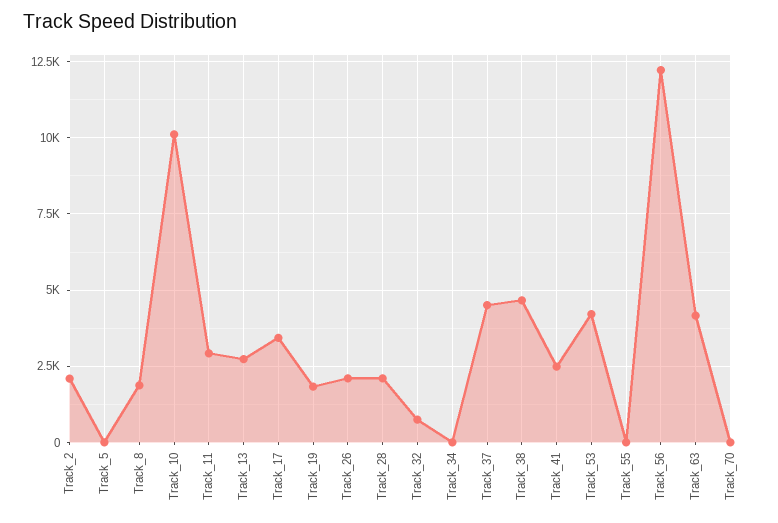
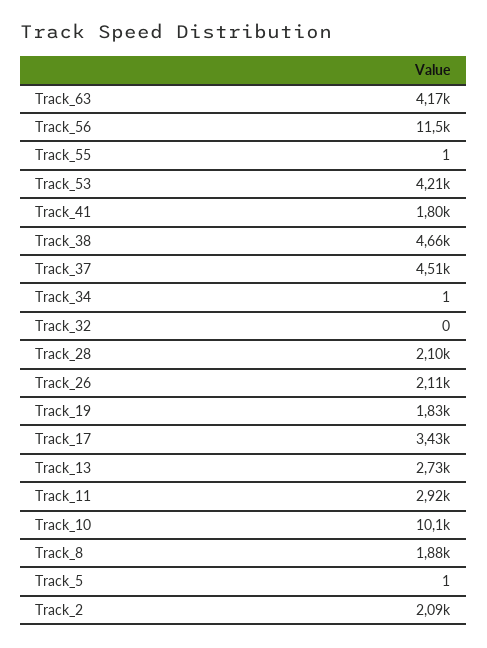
Track_32: 750 -> 0
Track_41: 2500 -> 1800
Track_56: 12250 -> 11500
Track_70: 0 -> none

